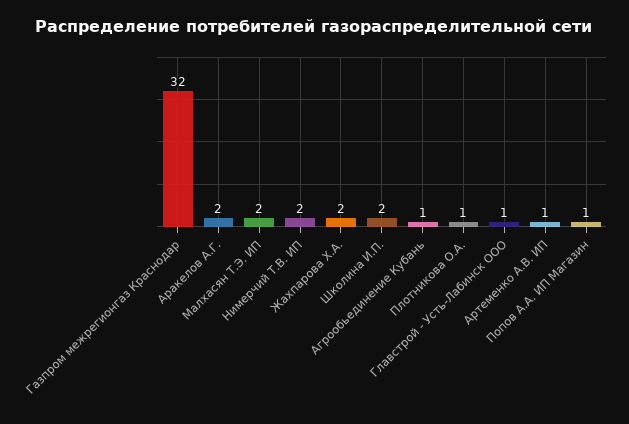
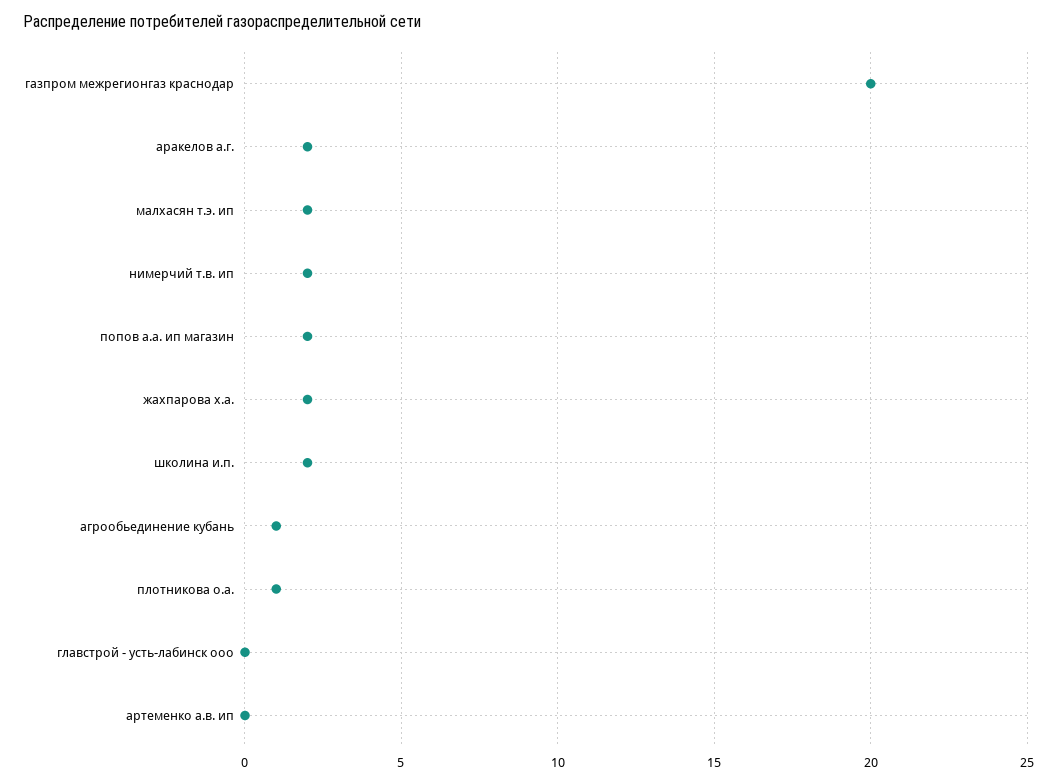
Газпром межрегионгаз Краснодар: 32 -> 20
Главстрой - Усть-Лабинск ООО: 1 -> 0
Артеменко А.В. ИП: 1 -> 0
Попов А.А. ИП Магазин: 1 -> 2

